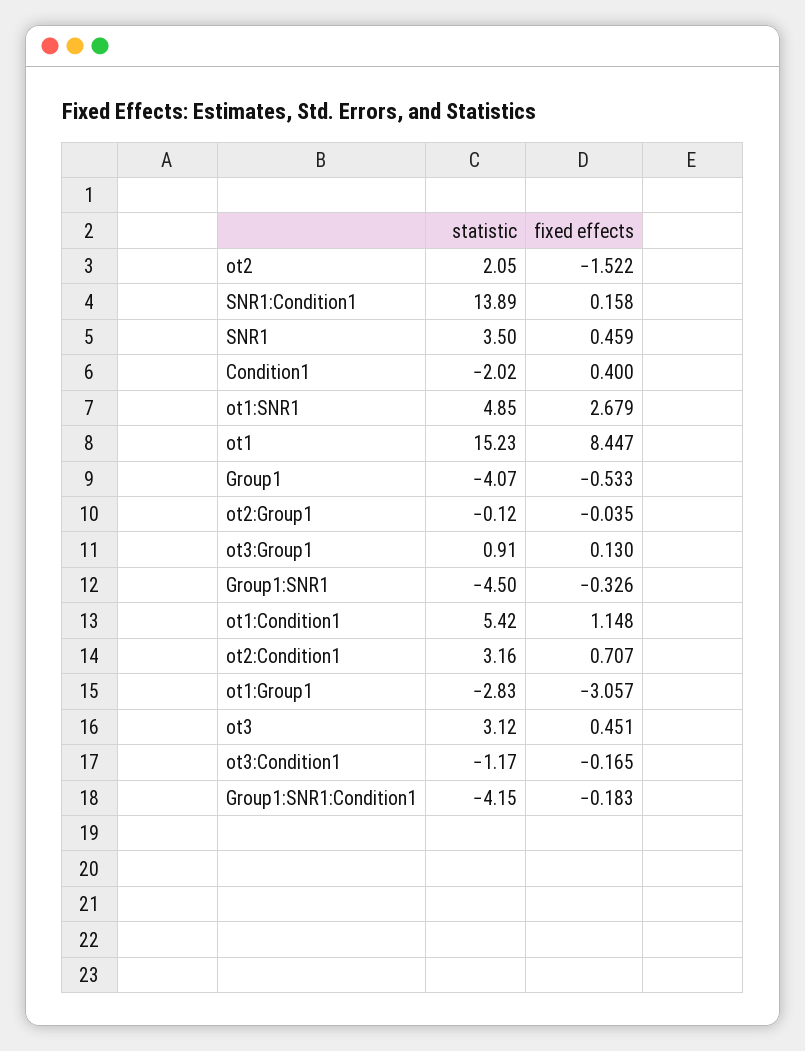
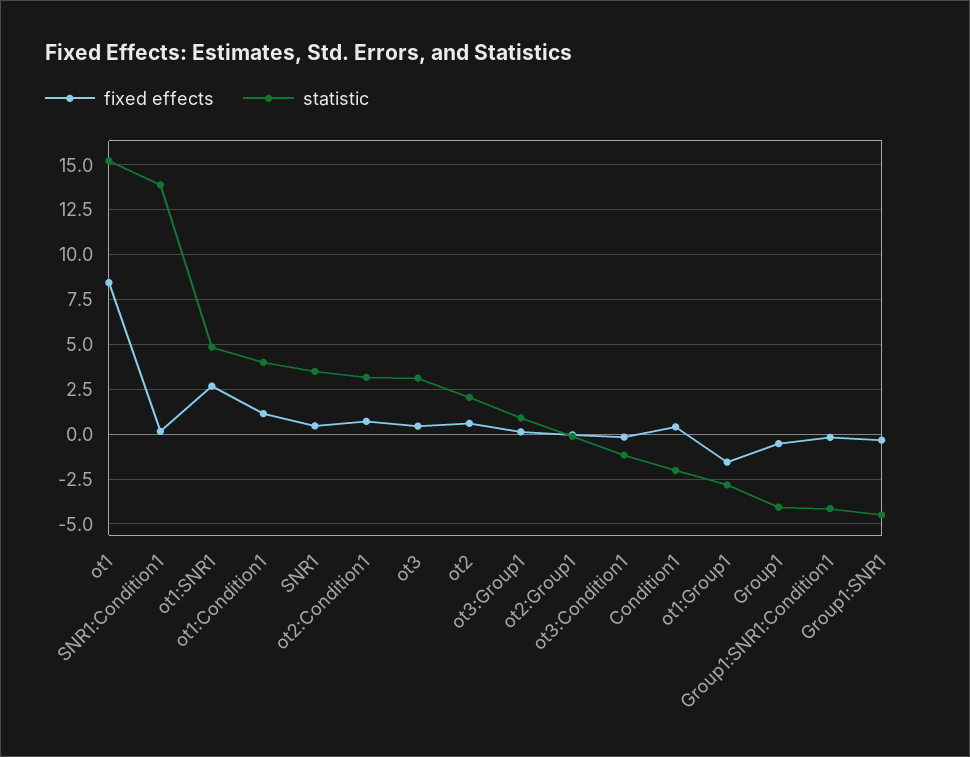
fixed effects, ot2: -1.522 -> 0.5
statistic, ot1:Condition1: 5.42 -> 4
fixed effects, ot1:Group1: -3.057 -> -1.5

